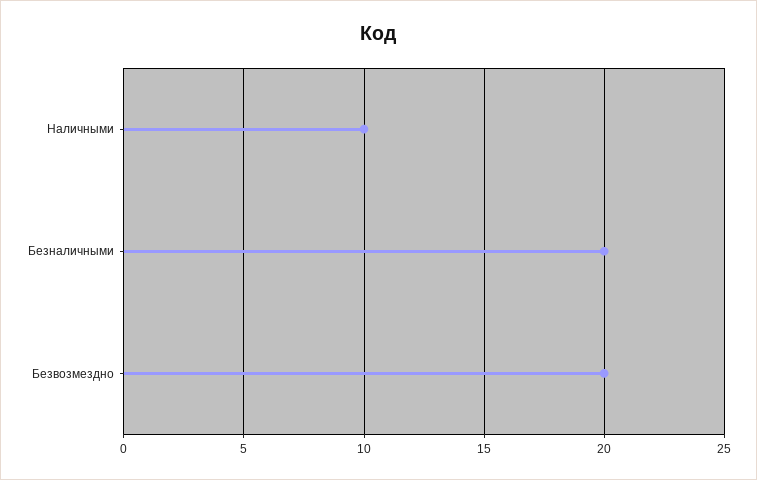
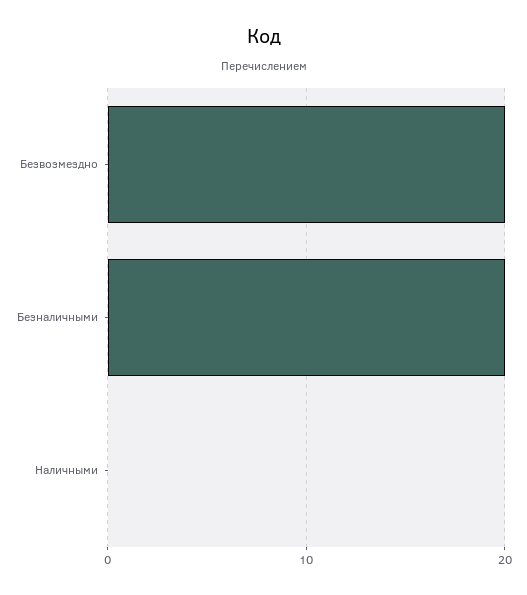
Наличными: 10 -> 0

